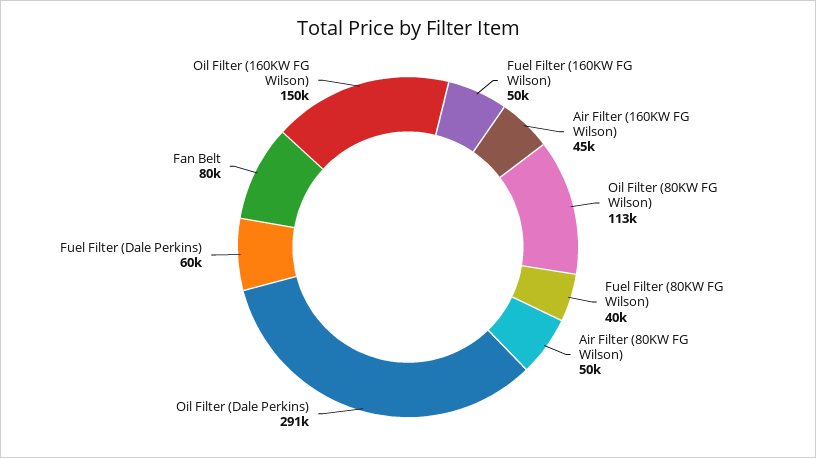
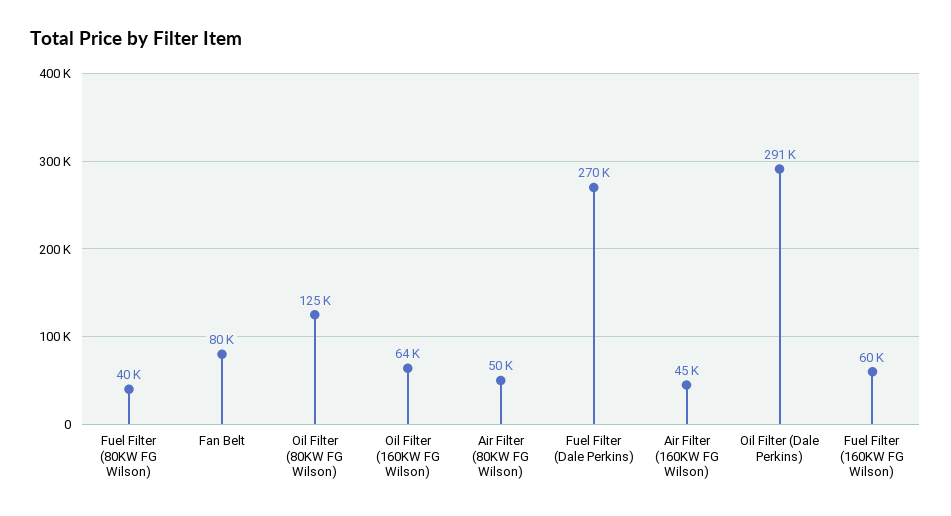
Fuel Filter (160KW FG Wilson): 50000 -> 60000
Oil Filter (80KW FG Wilson): 113000 -> 125000
Fuel Filter (Dale Perkins): 60000 -> 270000
Oil Filter (160KW FG Wilson): 150000 -> 64000

